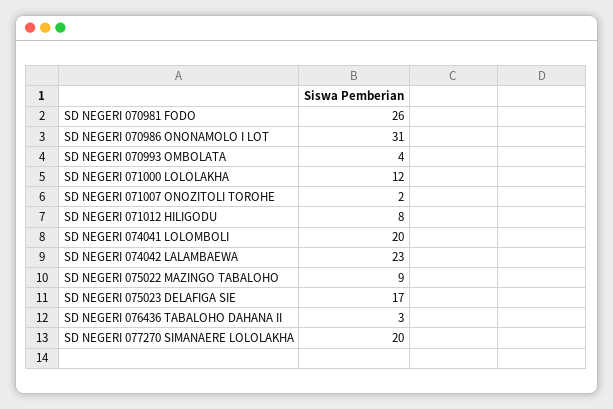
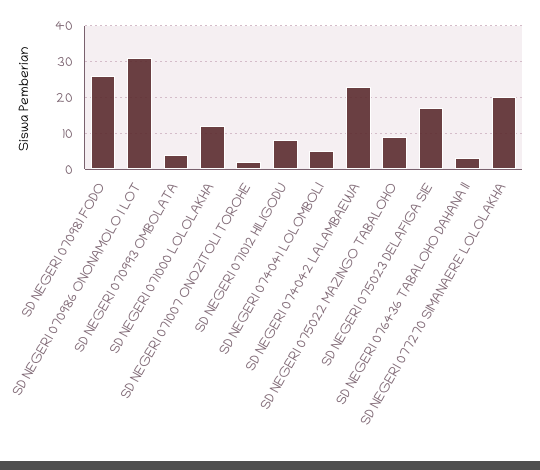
SD NEGERI 074041 LOLOMBOLI: 20 -> 5

